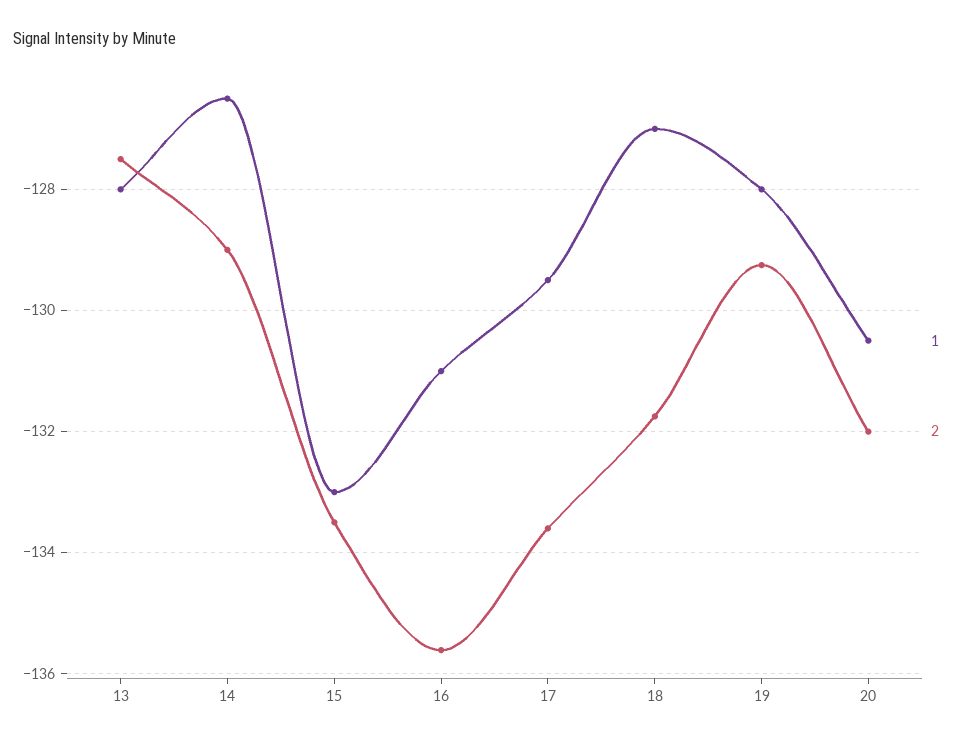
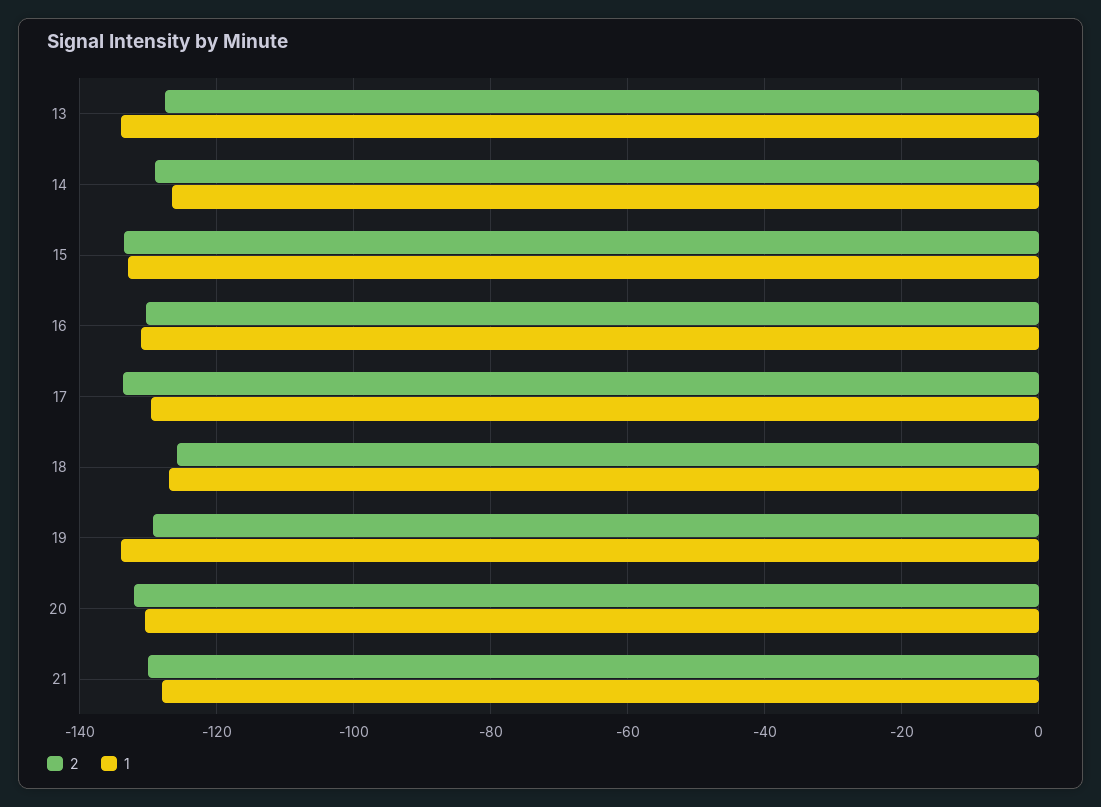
1, 13: -128 -> -134
2, 16: -135.6 -> -130
2, 18: -131.8 -> -126
1, 19: -128 -> -134
2, 21: none -> -130
1, 21: none -> -128

